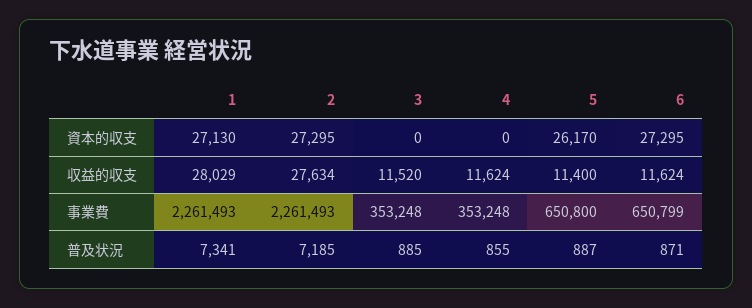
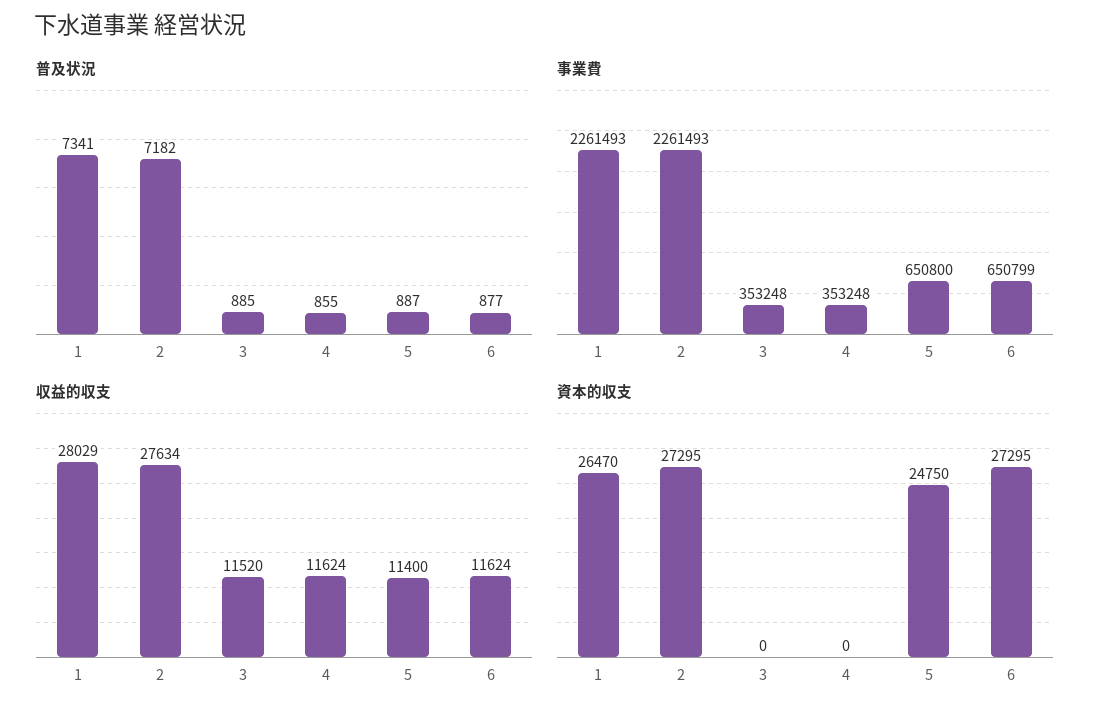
資本的収支, 1: 27130 -> 26470
資本的収支, 5: 26170 -> 24750
普及状況, 2: 7185 -> 7182
普及状況, 6: 871 -> 877

